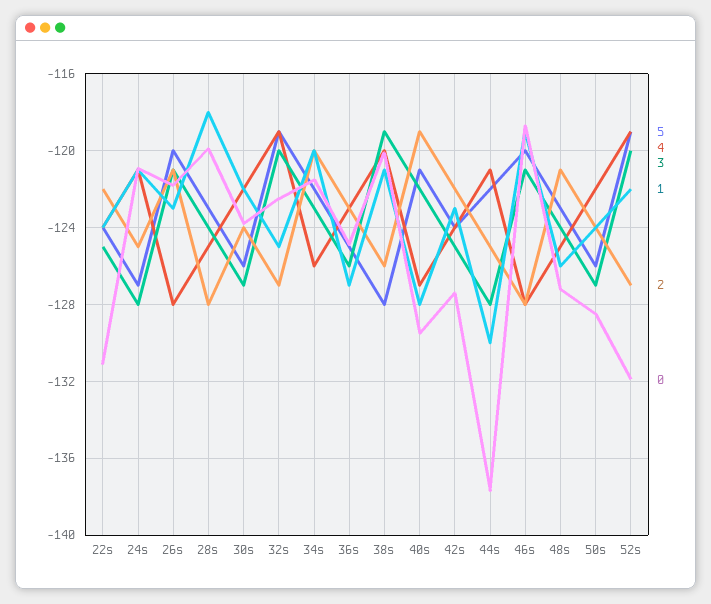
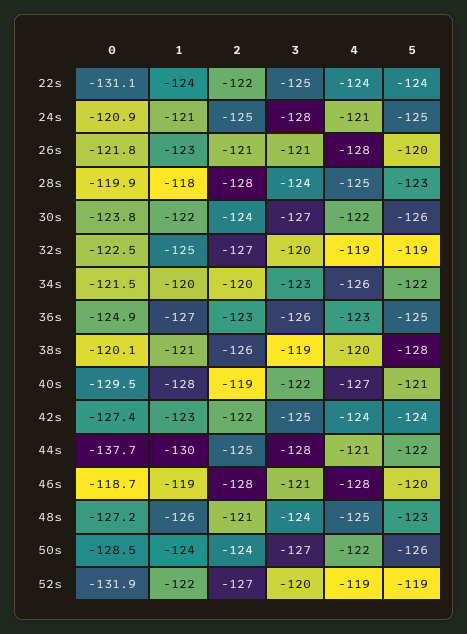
5, 24s: -127 -> -125

